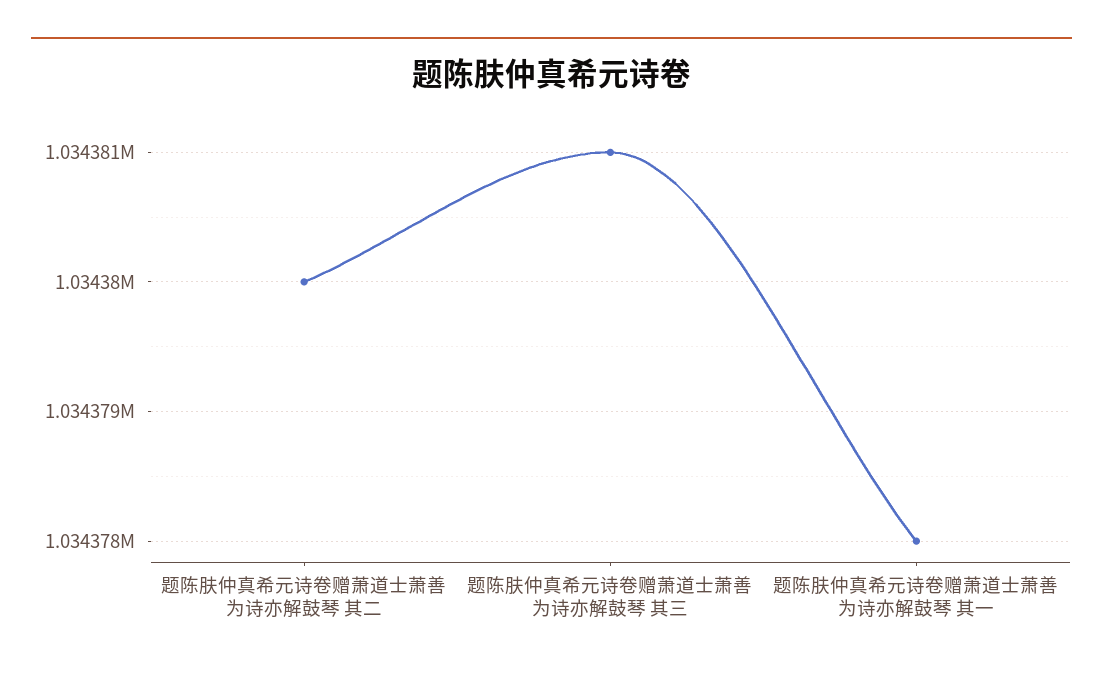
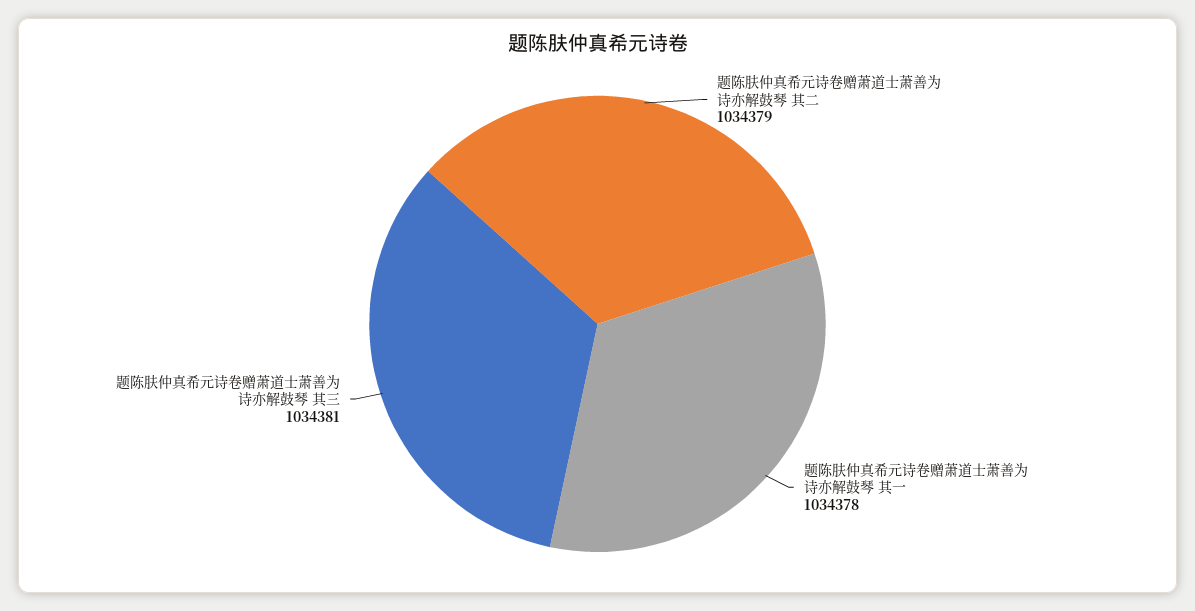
题陈肤仲真希元诗卷赠萧道士萧善为诗亦解鼓琴 其二: 1034380 -> 1034379

